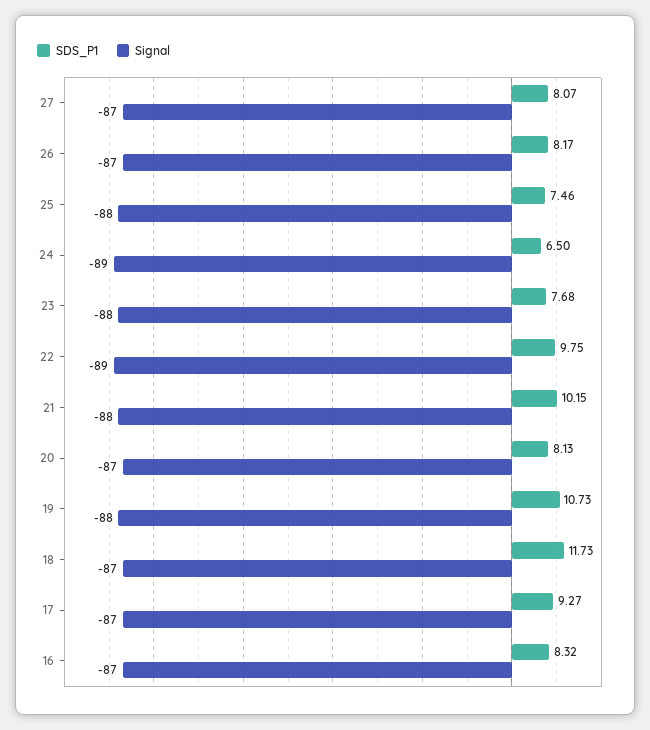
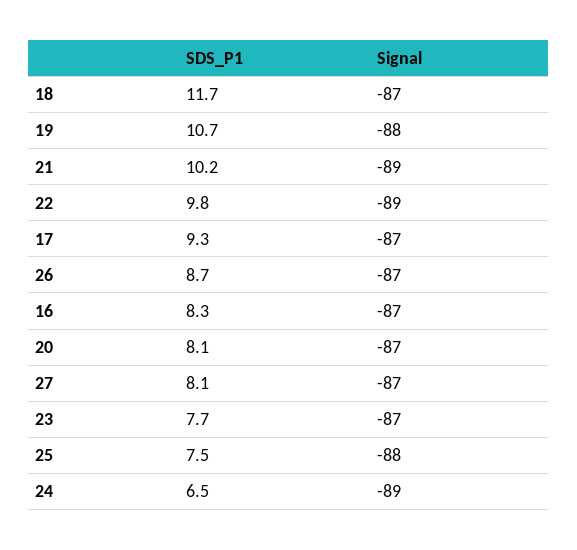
SDS_P1, 26: 8.17 -> 8.7
Signal, 23: -88 -> -87
Signal, 21: -88 -> -89

